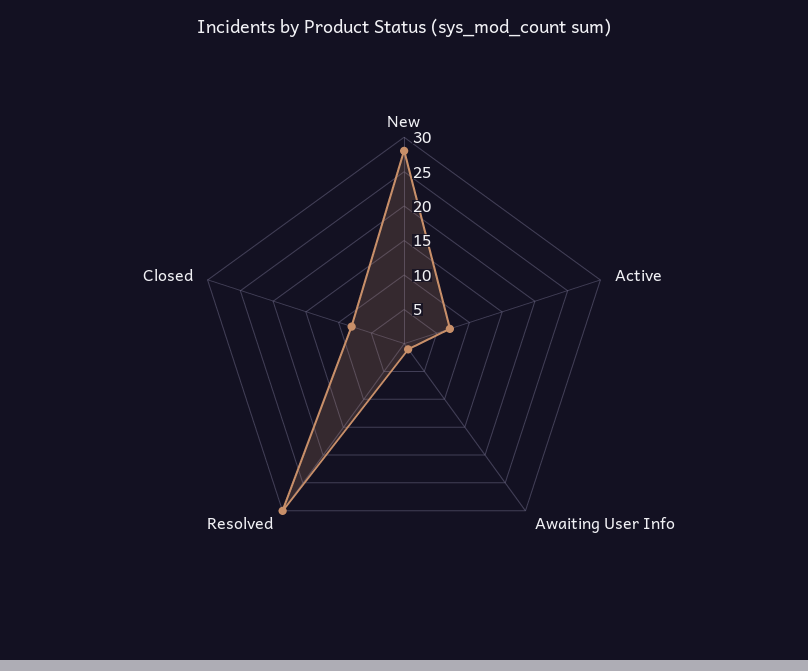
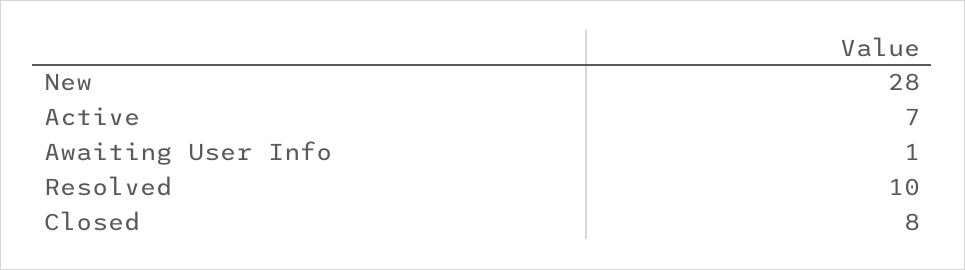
Resolved: 30 -> 10

